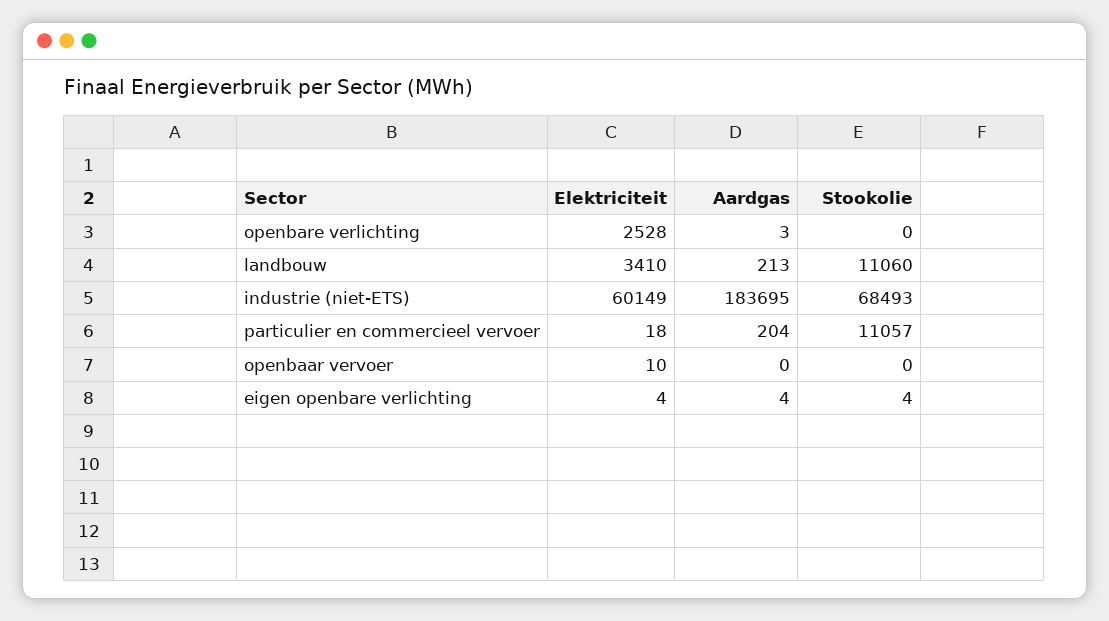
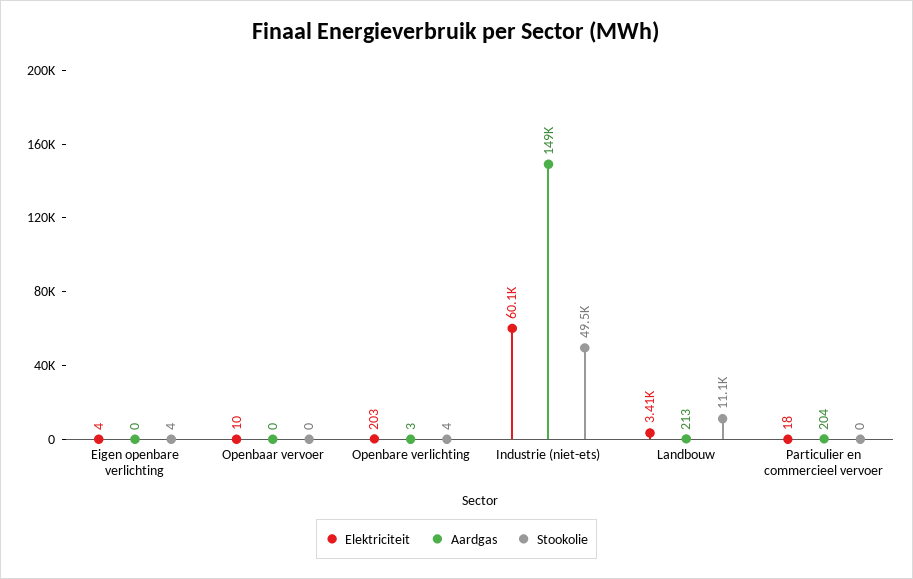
Elektriciteit, openbare verlichting: 2528 -> 203
Stookolie, openbare verlichting: 0 -> 4
Aardgas, industrie (niet-ETS): 183695 -> 149000
Stookolie, industrie (niet-ETS): 68493 -> 49500
Stookolie, particulier en commercieel vervoer: 11057 -> 0
Aardgas, eigen openbare verlichting: 4 -> 0

